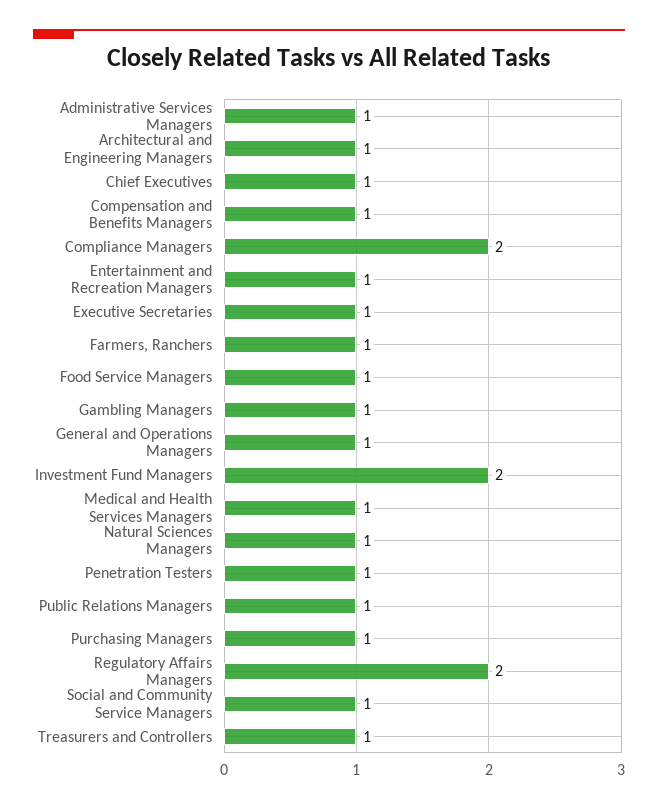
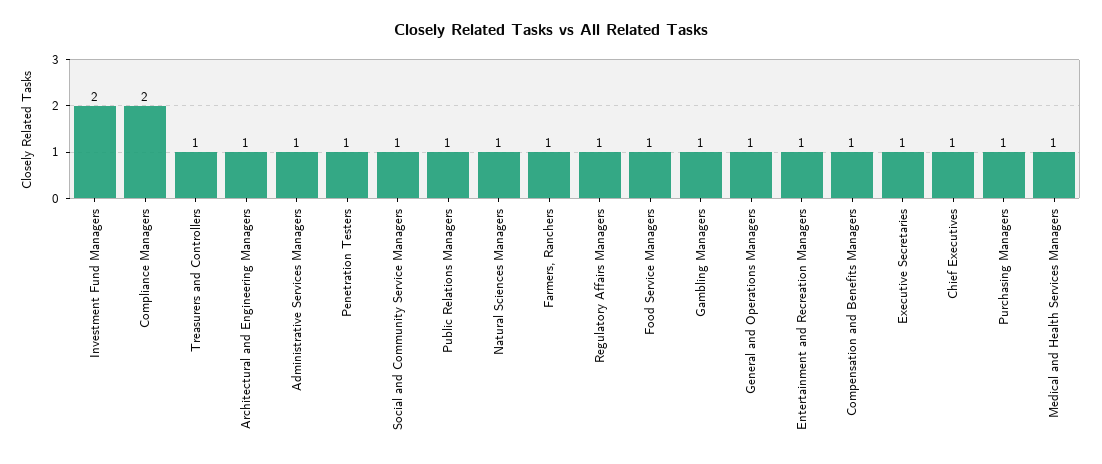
Regulatory Affairs Managers: 2 -> 1

